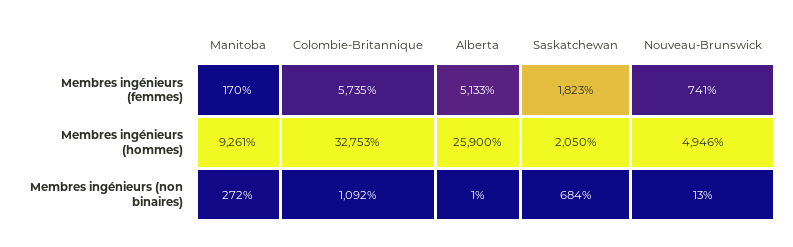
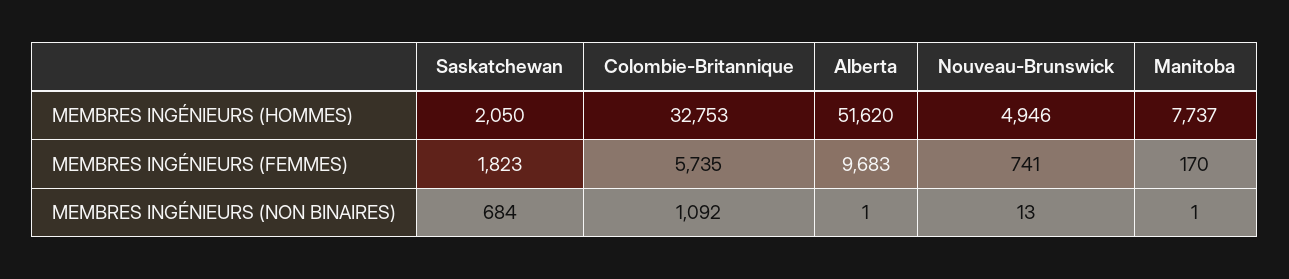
Alberta, Membres ingénieurs (femmes): 5133 -> 9683
Manitoba, Membres ingénieurs (hommes): 9261 -> 7737
Alberta, Membres ingénieurs (hommes): 25900 -> 51620
Manitoba, Membres ingénieurs (non binaires): 272 -> 1

